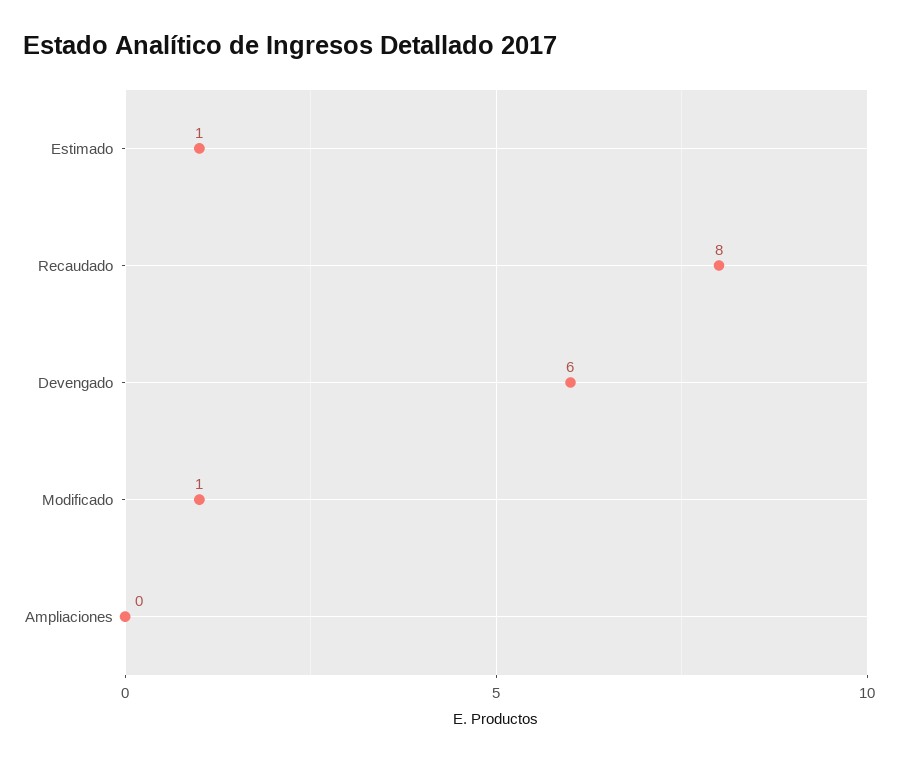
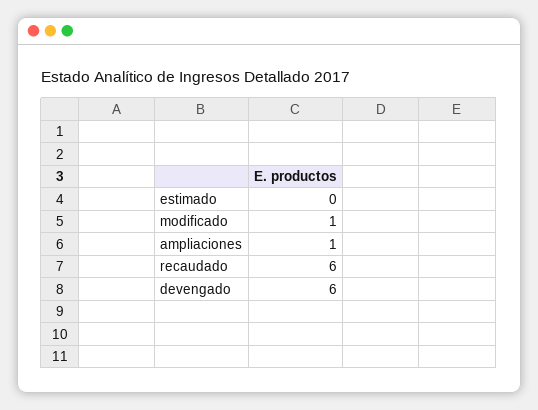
Estimado: 1 -> 0
Recaudado: 8 -> 6
Ampliaciones: 0 -> 1

